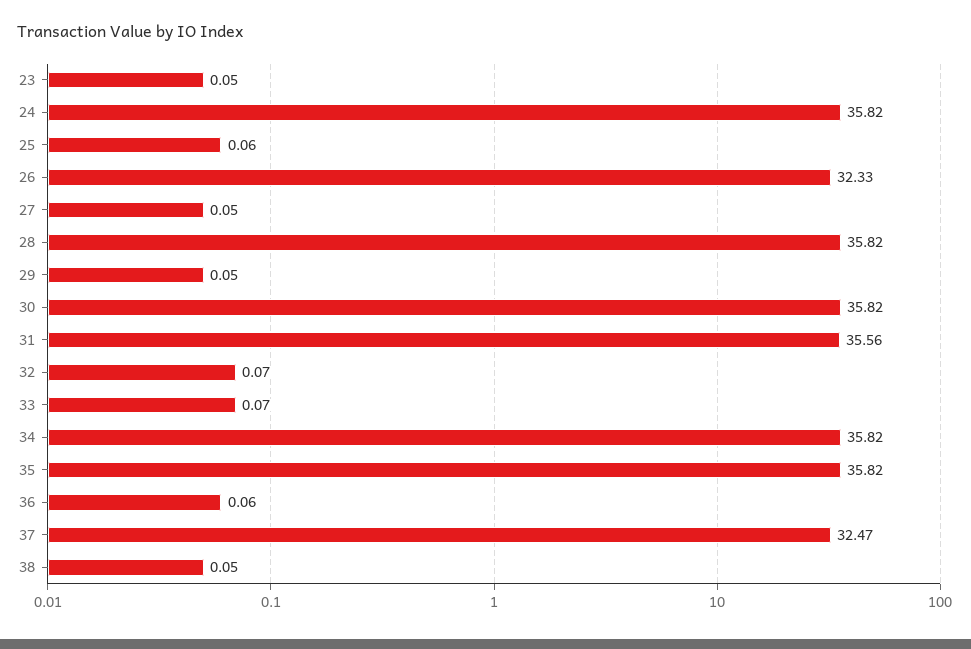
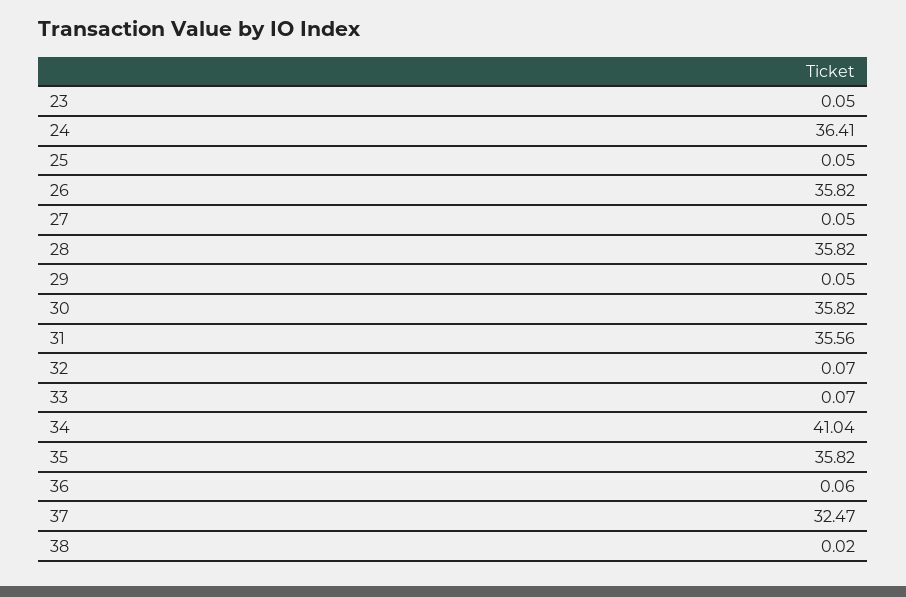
24: 35.82 -> 36.41
25: 0.06 -> 0.05
26: 32.33 -> 35.82
34: 35.82 -> 41.04
38: 0.05 -> 0.02

